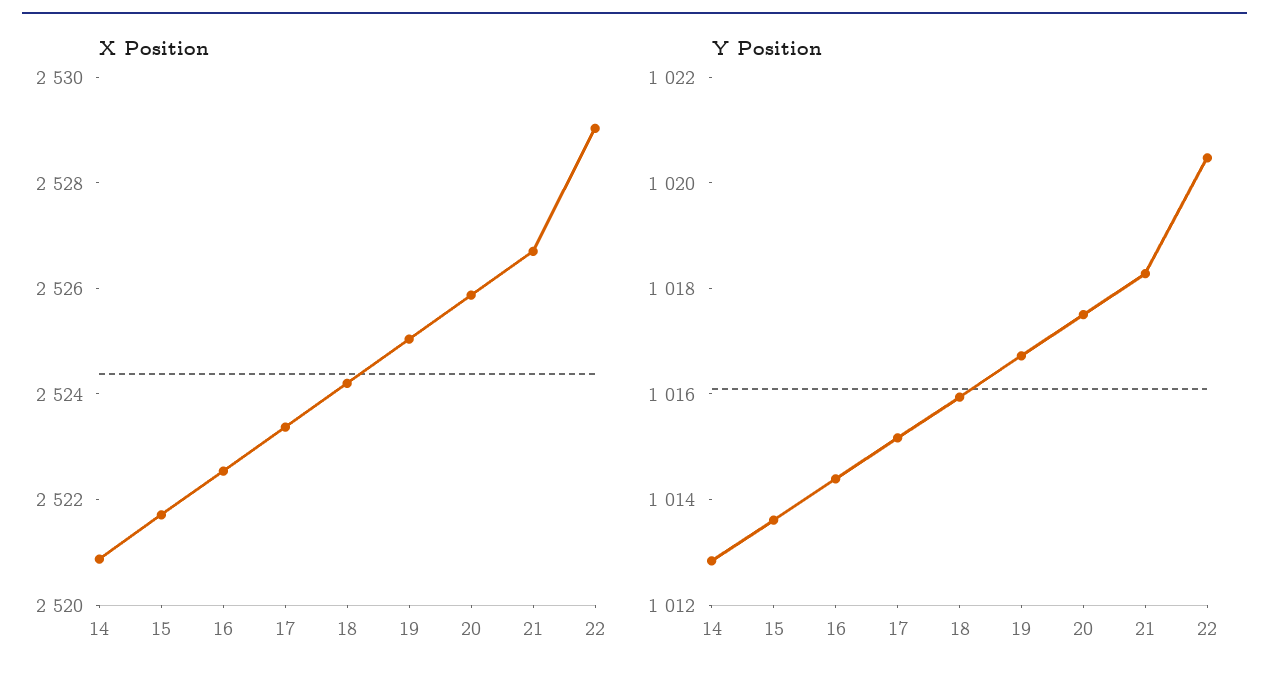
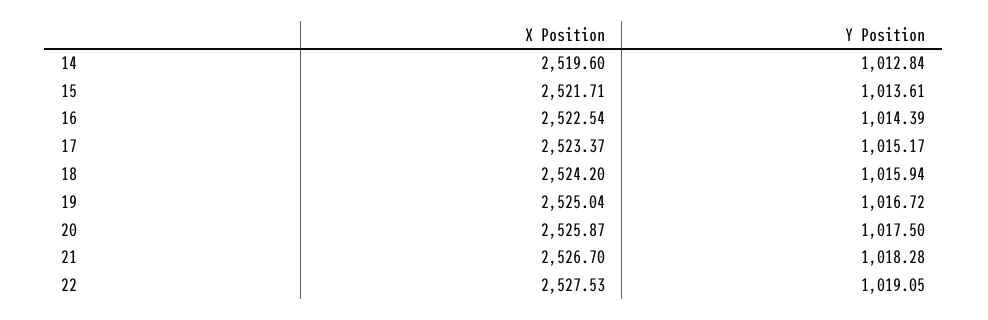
X Position, 14: 2521 -> 2519.6
X Position, 22: 2529 -> 2527.53
Y Position, 22: 1020.5 -> 1019.05

